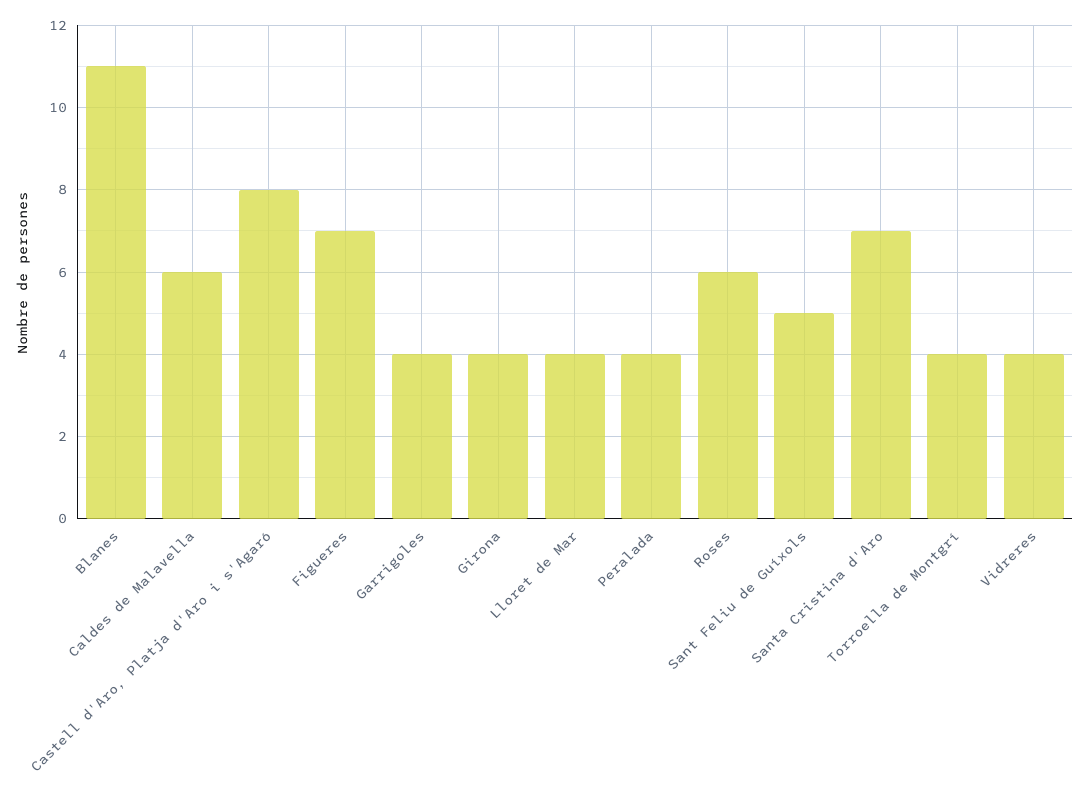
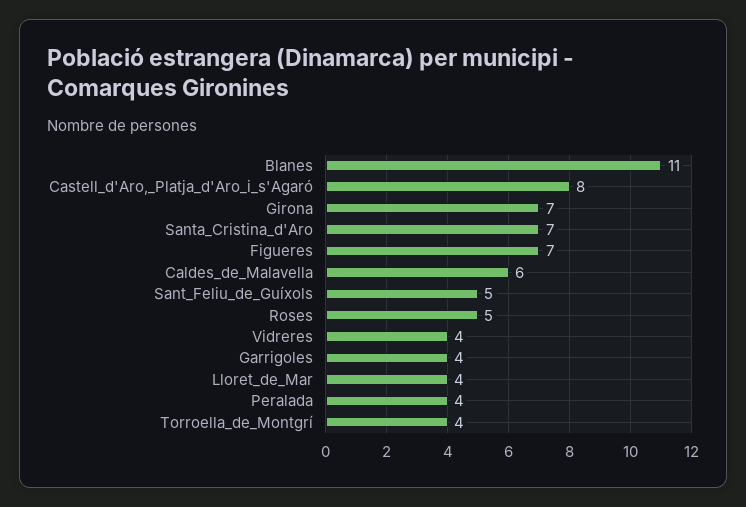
Girona: 4 -> 7
Roses: 6 -> 5

